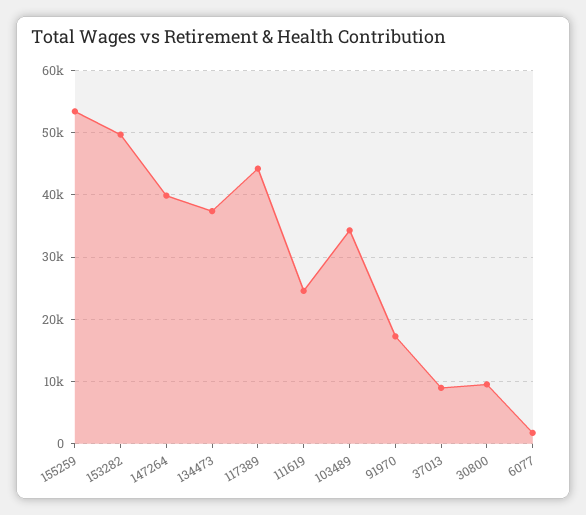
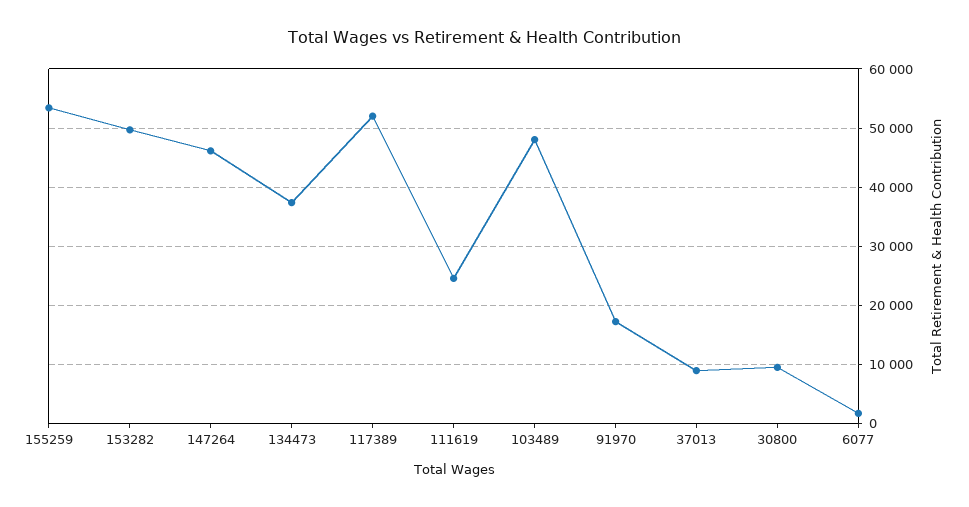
147264: 40000 -> 46000
117389: 44000 -> 52000
103489: 34000 -> 48000

